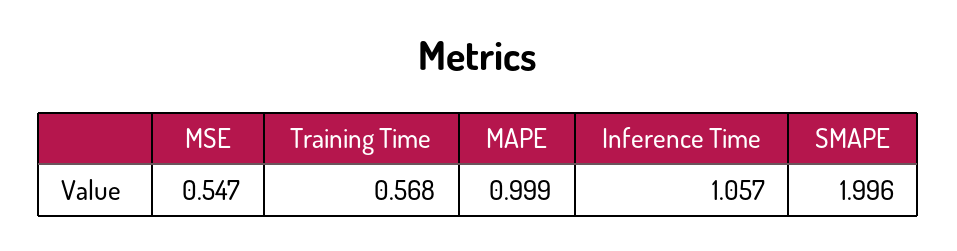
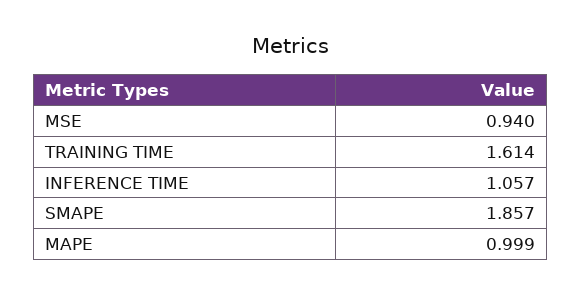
MSE: 0.547 -> 0.94
Training Time: 0.568 -> 1.614
SMAPE: 1.996 -> 1.857

